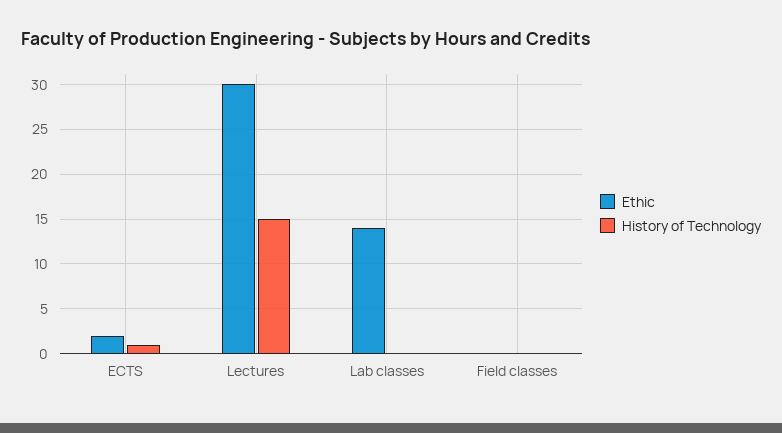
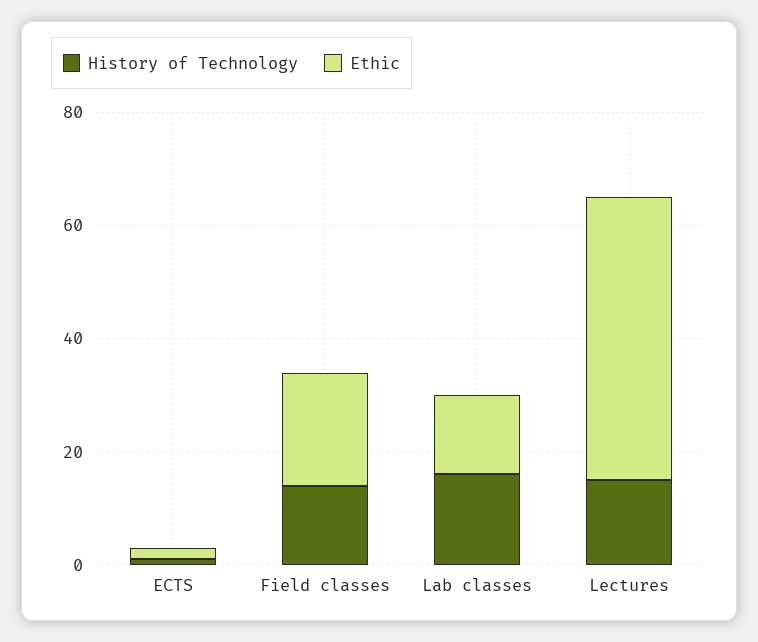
Ethic, Lectures: 30 -> 50
History of Technology, Lab classes: 0 -> 15
Ethic, Field classes: 0 -> 20
History of Technology, Field classes: 0 -> 15

